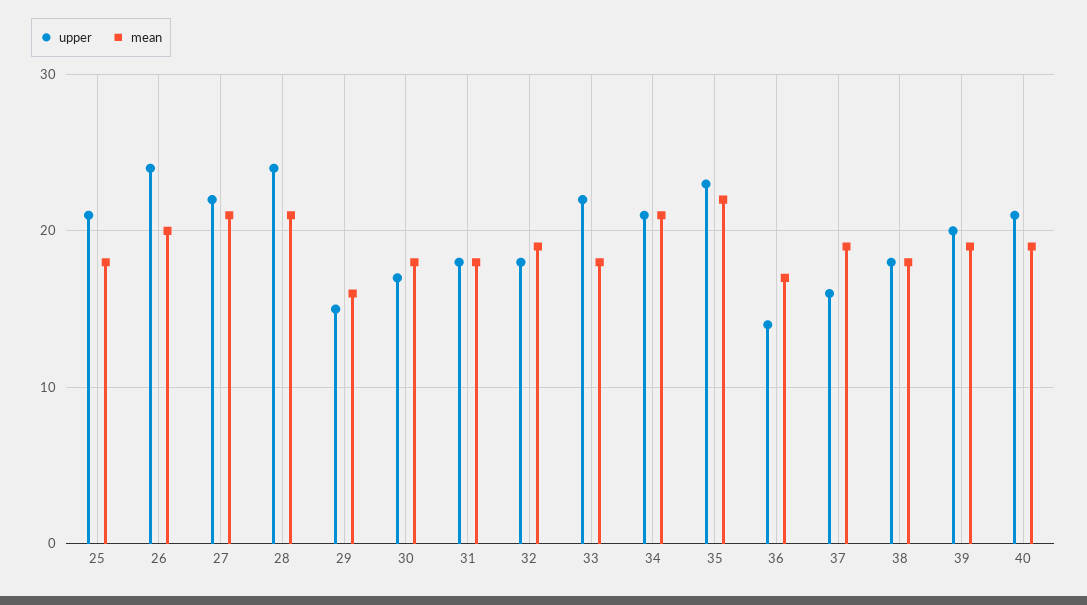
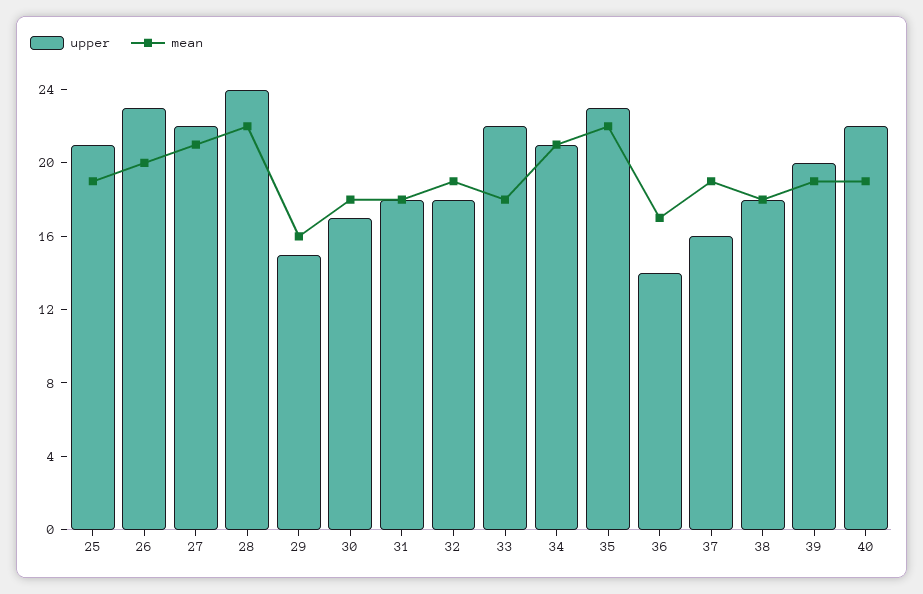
mean, 25: 18 -> 19
upper, 26: 24 -> 23
mean, 28: 21 -> 22
upper, 40: 21 -> 22

